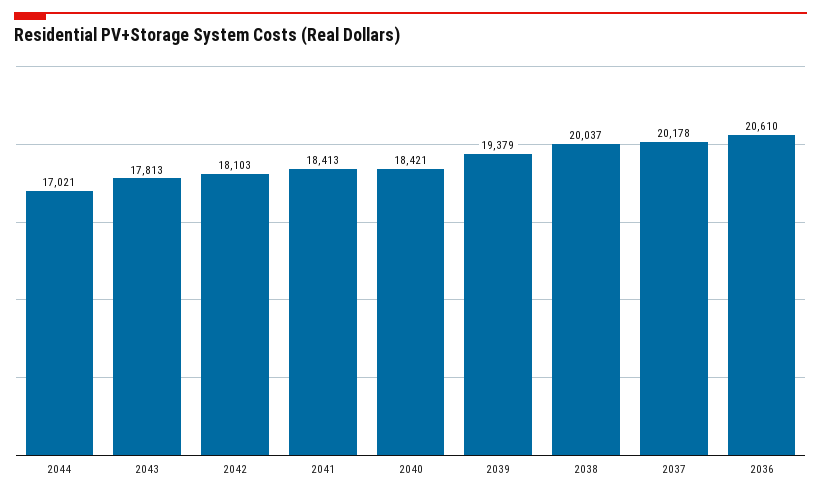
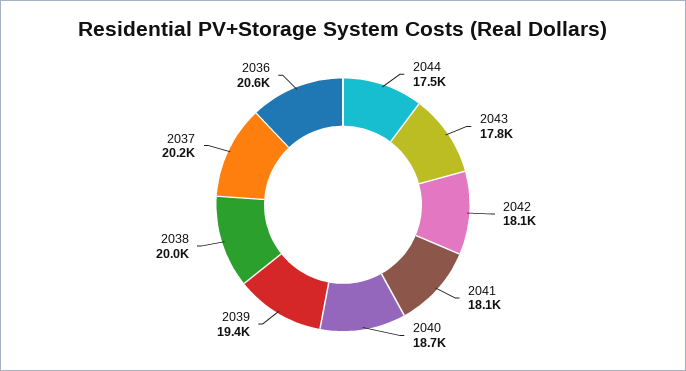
2044: 17021 -> 17500
2041: 18413 -> 18100
2040: 18421 -> 18700

